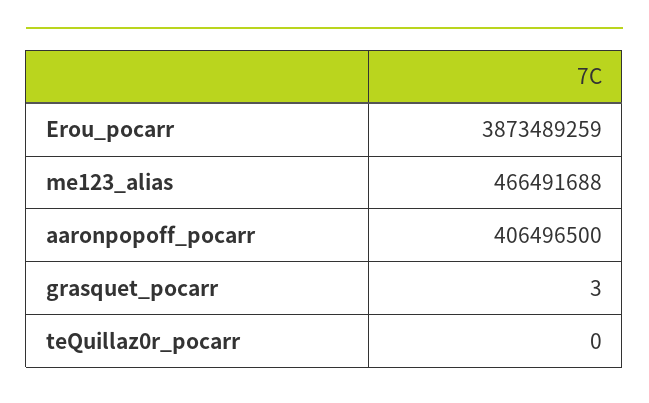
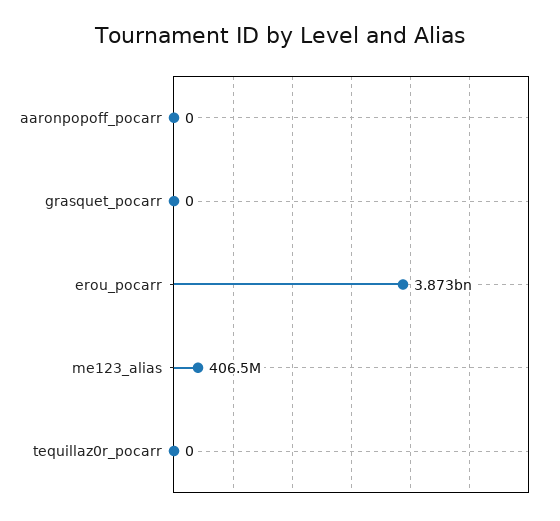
me123_alias: 466491688 -> 406500000
aaronpopoff_pocarr: 406496500 -> 0
grasquet_pocarr: 3 -> 0

